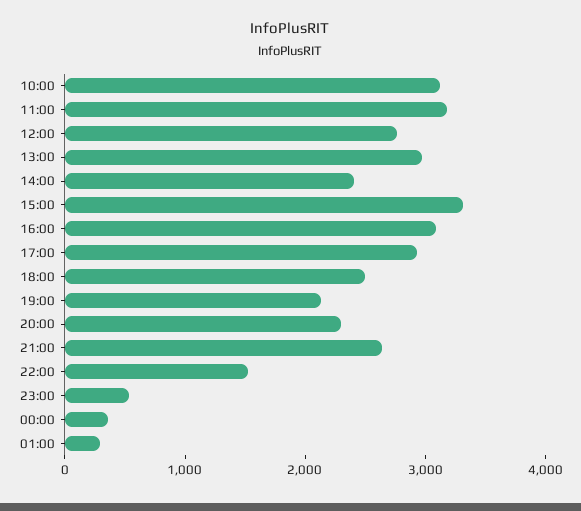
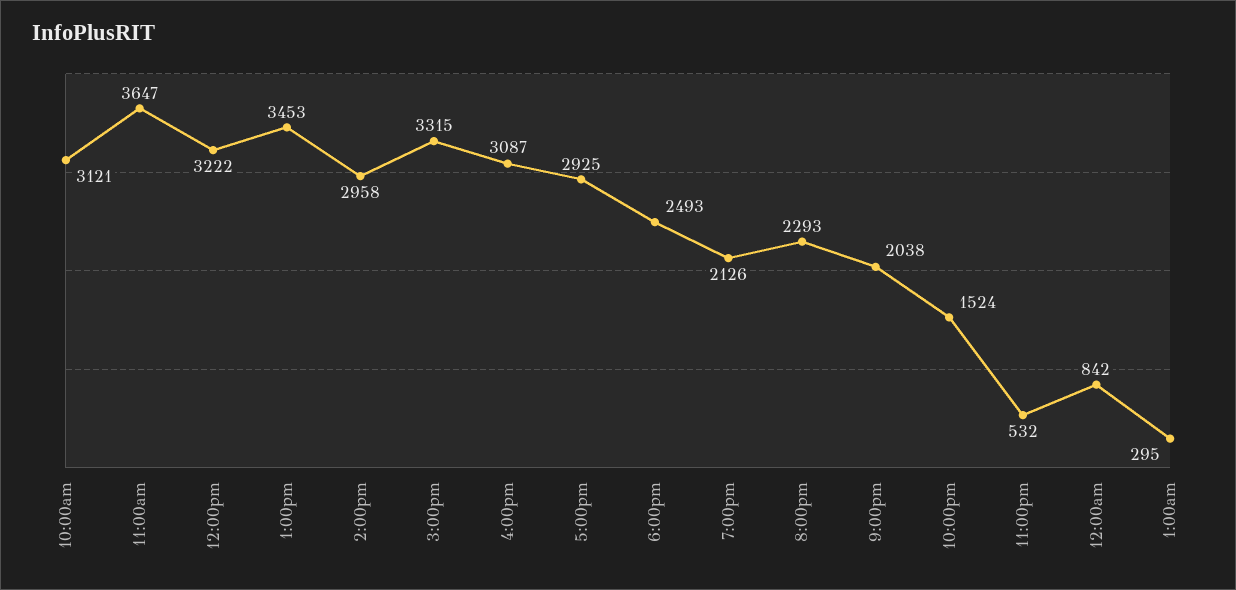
11:00: 3200 -> 3647
12:00: 2800 -> 3222
13:00: 3000 -> 3453
14:00: 2400 -> 2958
21:00: 2600 -> 2038
00:00: 400 -> 842

